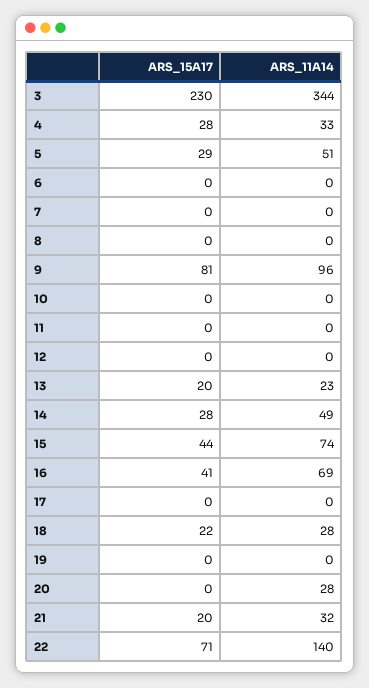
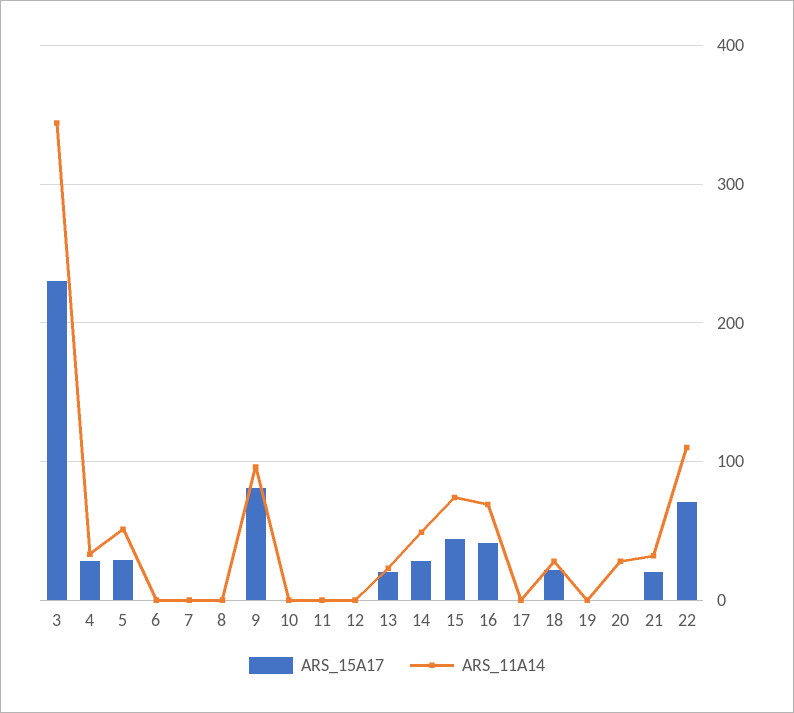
ARS_11A14, 22: 140 -> 110

